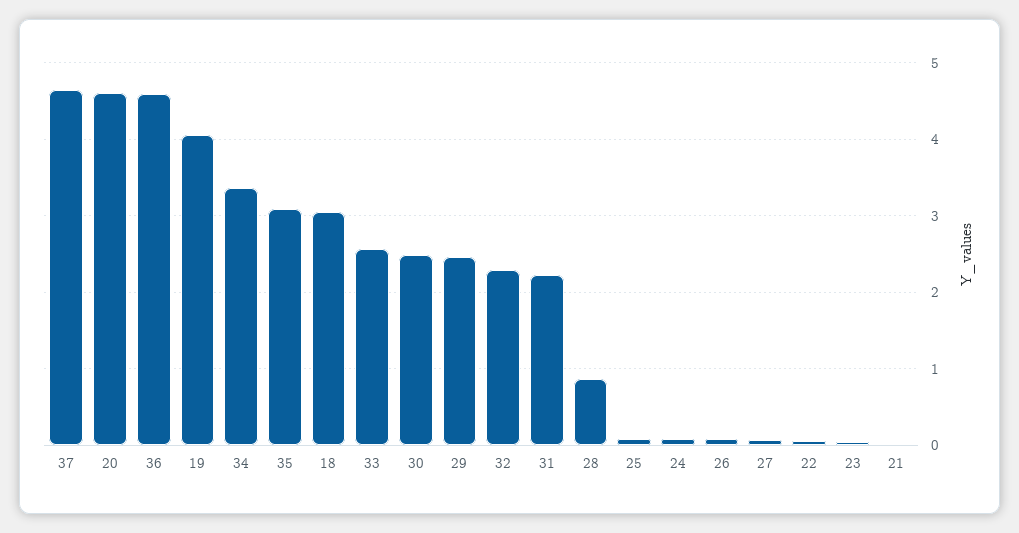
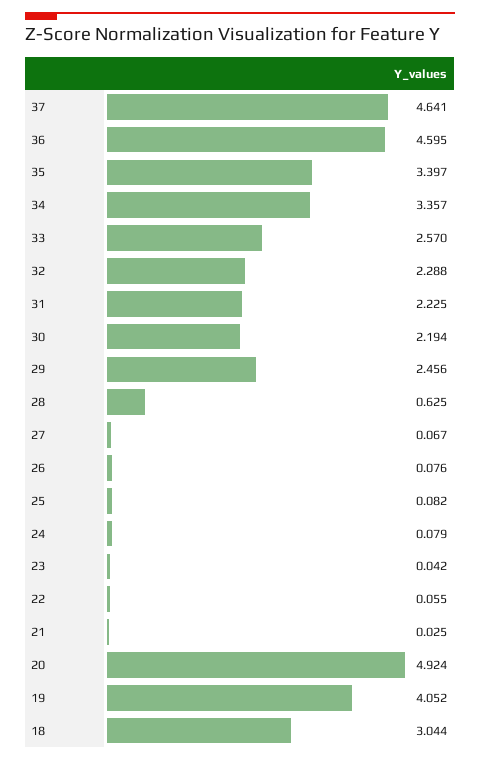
20: 4.6 -> 4.924
35: 3.1 -> 3.397
30: 2.5 -> 2.194
28: 0.9 -> 0.625

